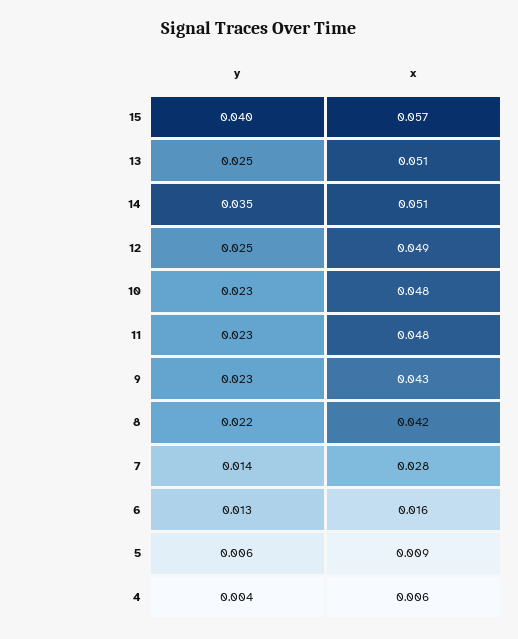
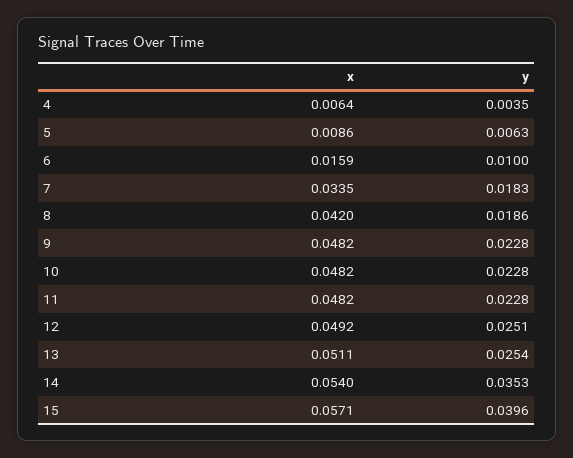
x, 14: 0.051 -> 0.054
x, 9: 0.043 -> 0.0482
y, 8: 0.022 -> 0.0186
y, 7: 0.014 -> 0.0183
x, 7: 0.028 -> 0.0335
y, 6: 0.013 -> 0.01

